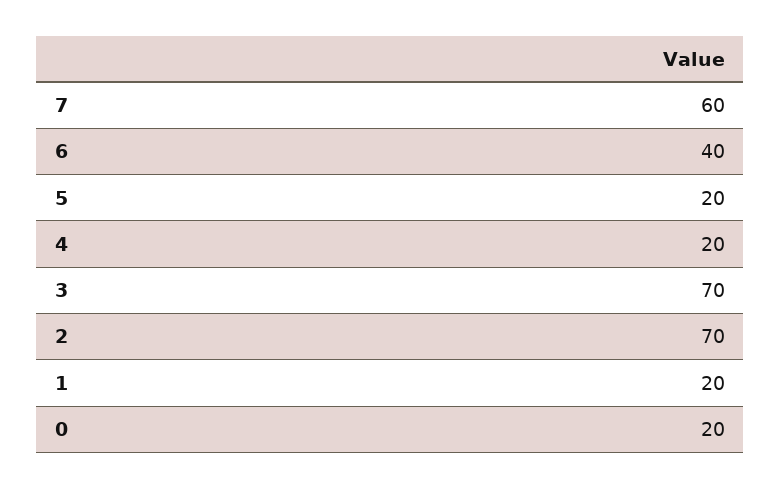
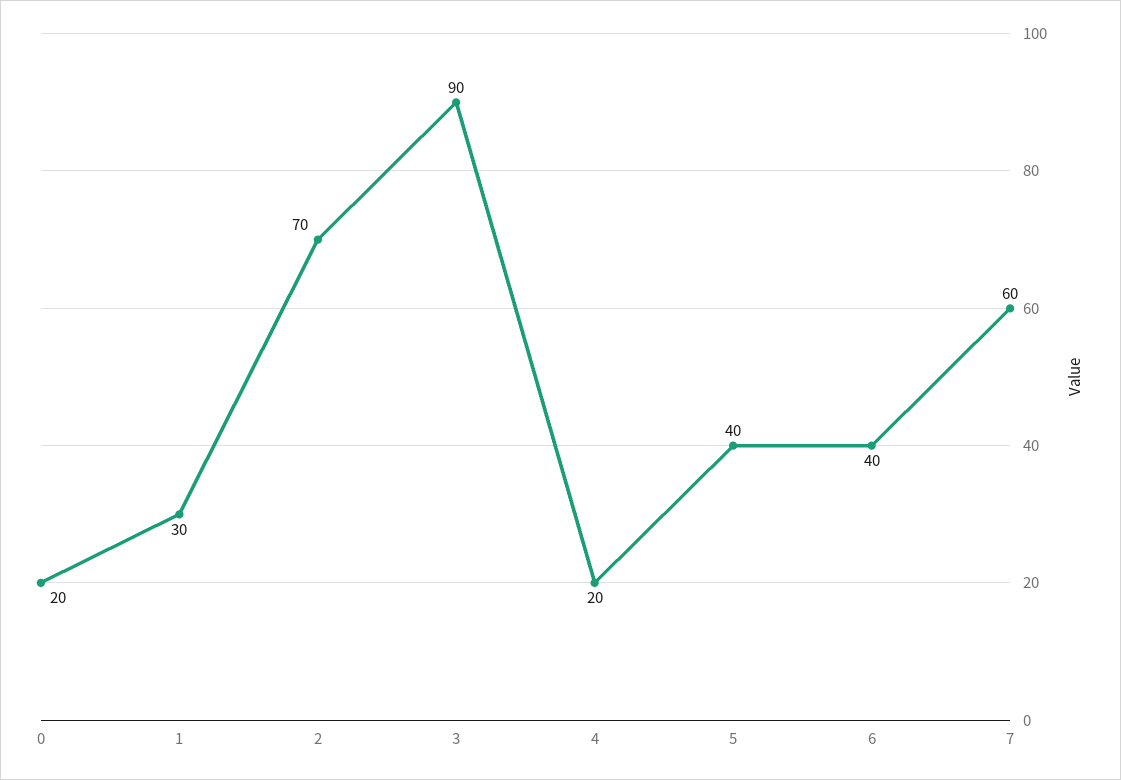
5: 20 -> 40
3: 70 -> 90
1: 20 -> 30

